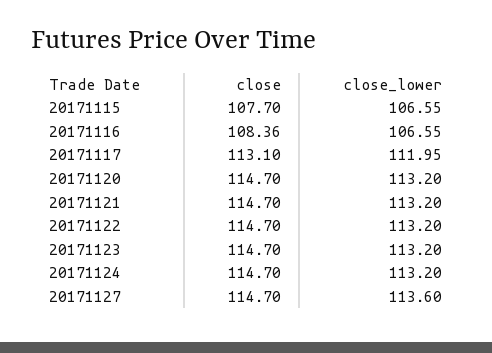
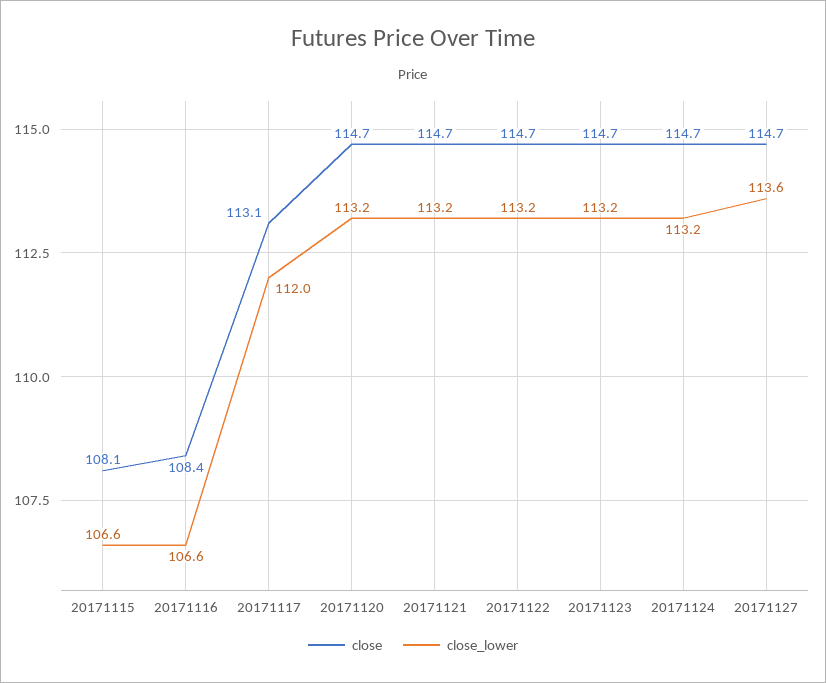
close, 20171115: 107.7 -> 108.1

